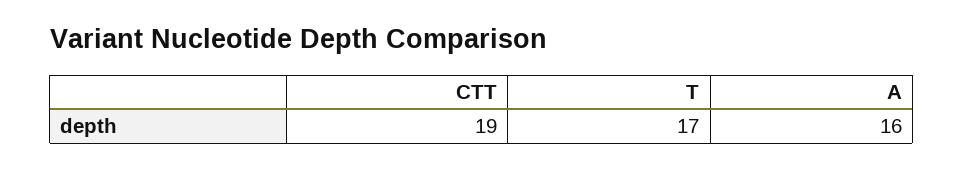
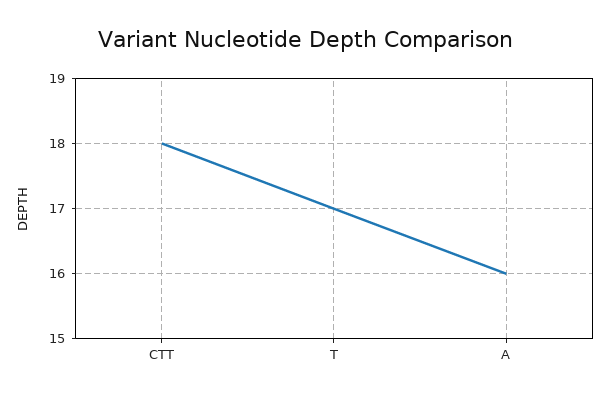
CTT: 19 -> 18

